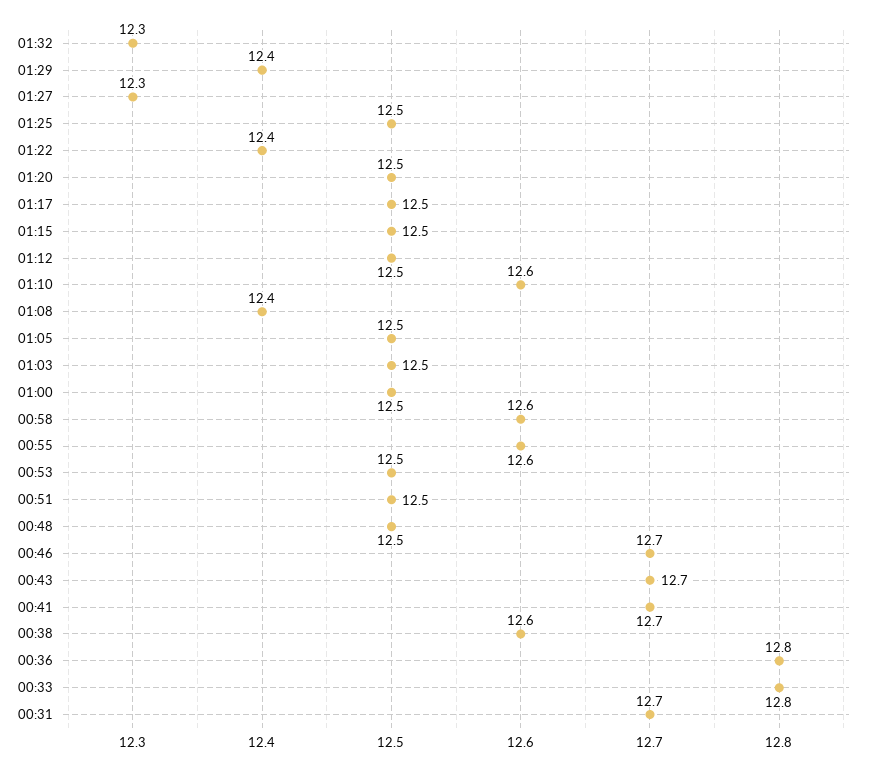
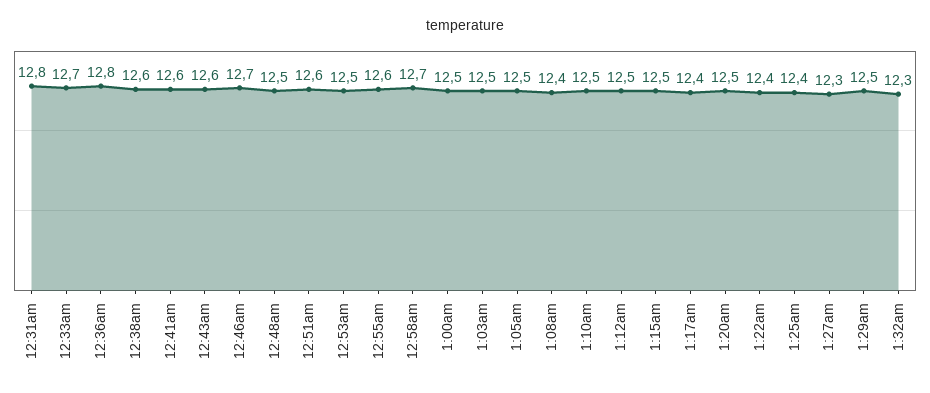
01:29: 12.4 -> 12.5
01:25: 12.5 -> 12.4
01:17: 12.5 -> 12.4
01:10: 12.6 -> 12.5
00:58: 12.6 -> 12.7
00:51: 12.5 -> 12.6
00:43: 12.7 -> 12.6
00:41: 12.7 -> 12.6
00:33: 12.8 -> 12.7
00:31: 12.7 -> 12.8

